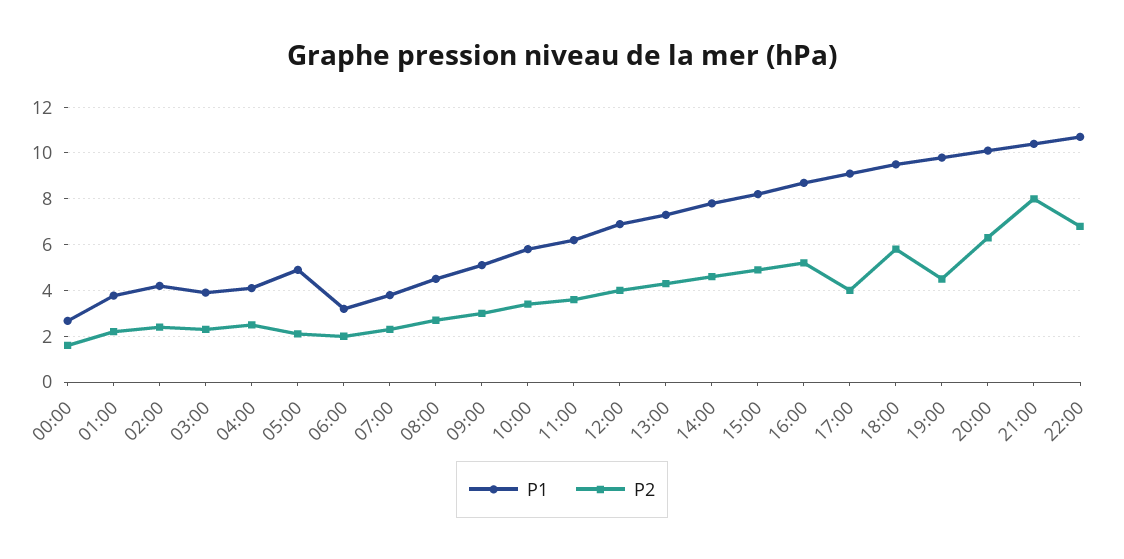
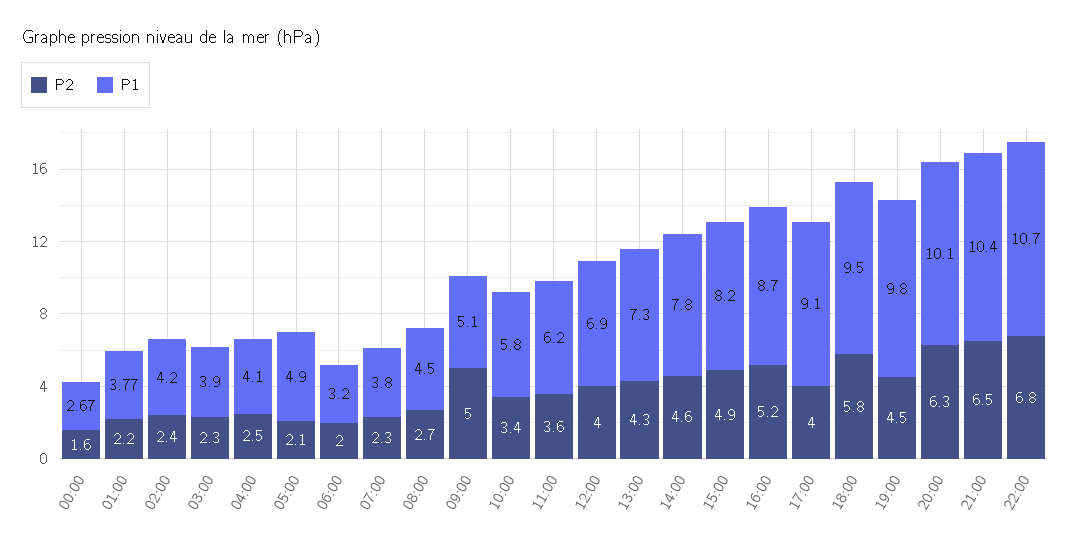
P2, 09:00: 3 -> 5
P2, 21:00: 8 -> 6.5

